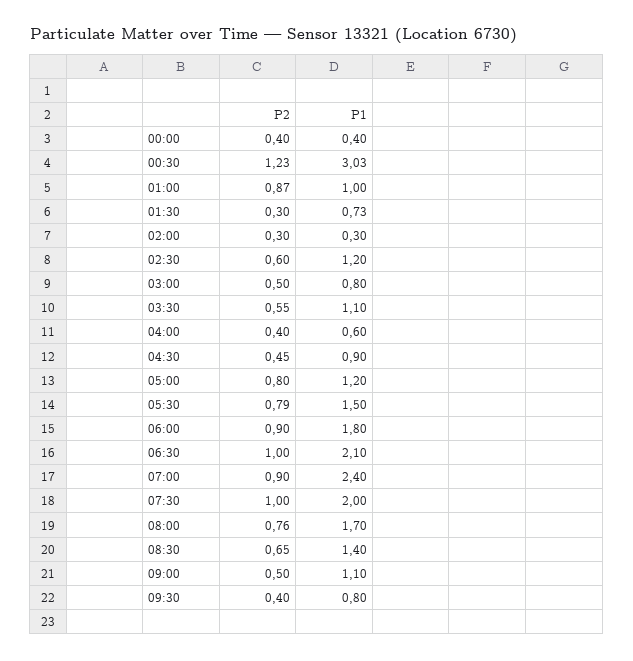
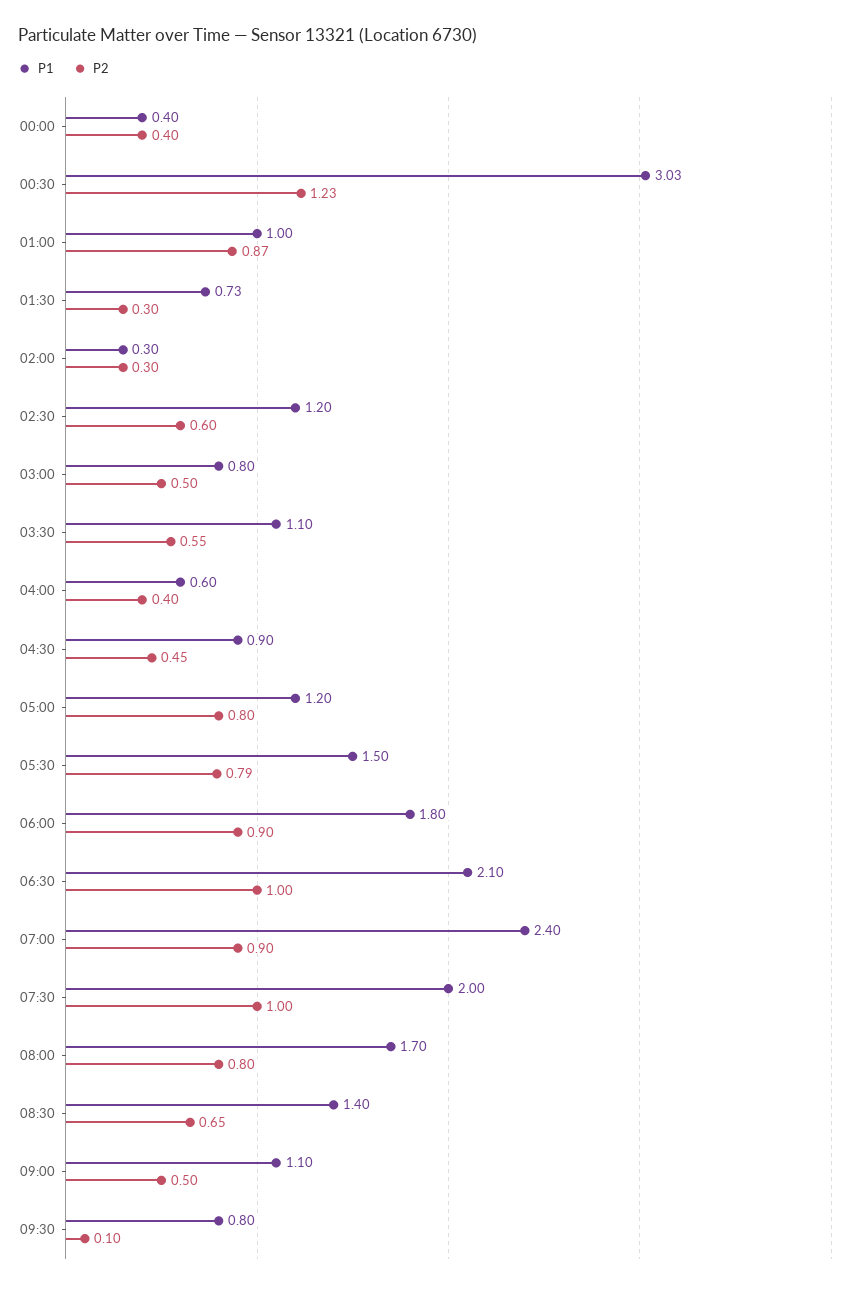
P2, 08:00: 0.76 -> 0.8
P2, 09:30: 0.4 -> 0.1

